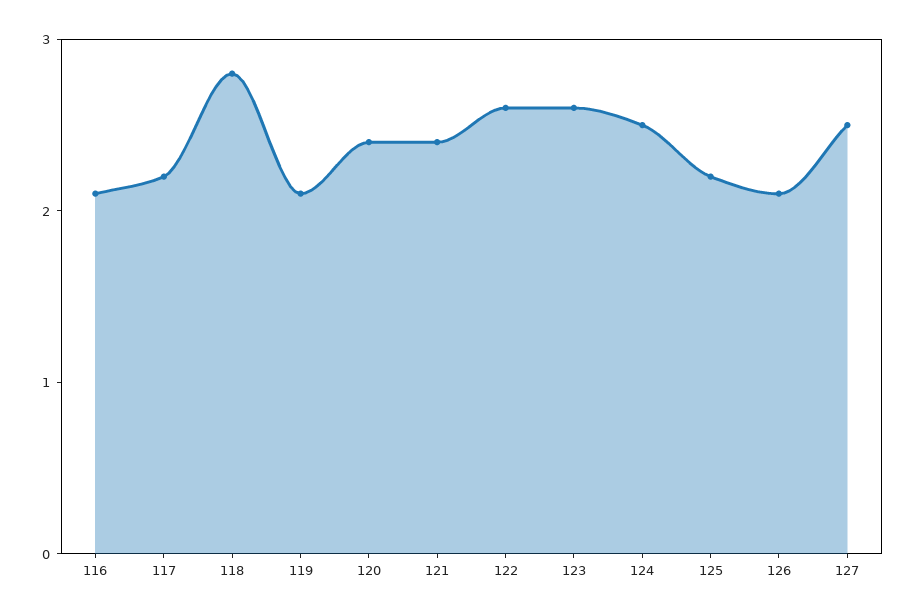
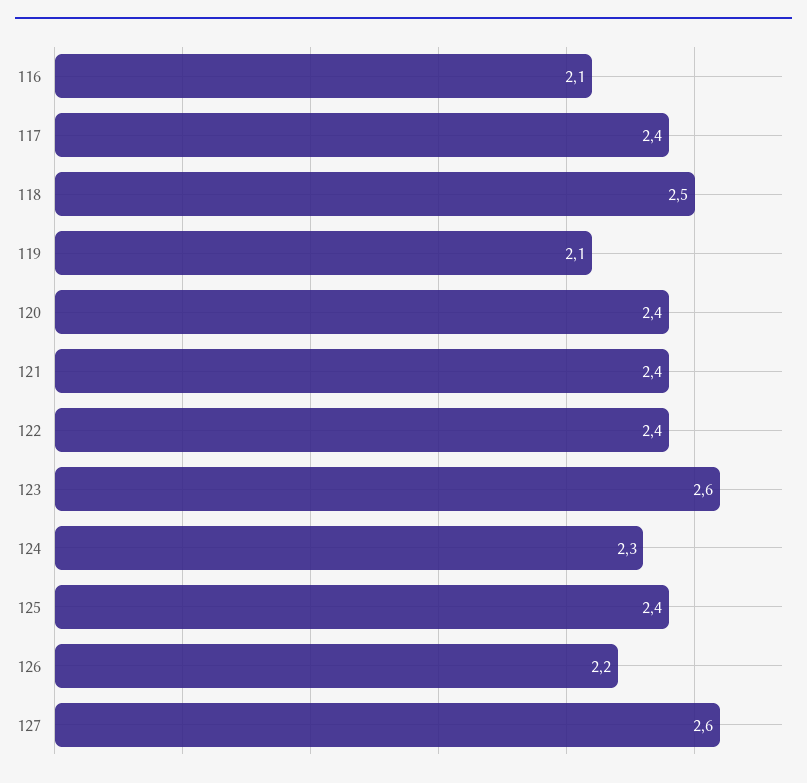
117: 2.2 -> 2.4
118: 2.8 -> 2.5
122: 2.6 -> 2.4
124: 2.5 -> 2.3
125: 2.2 -> 2.4
126: 2.1 -> 2.2
127: 2.5 -> 2.6

